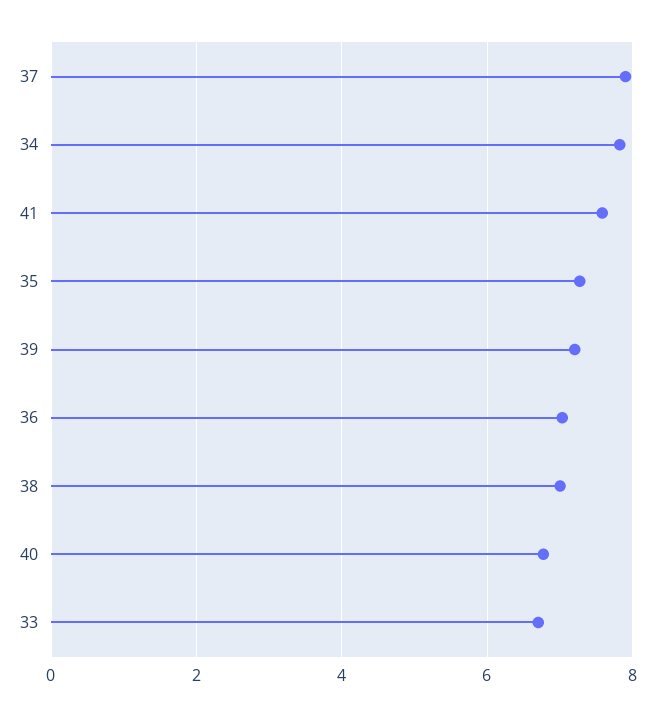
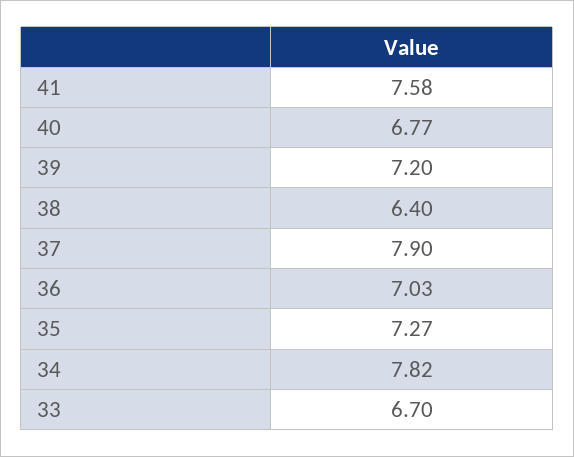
38: 7 -> 6.4

